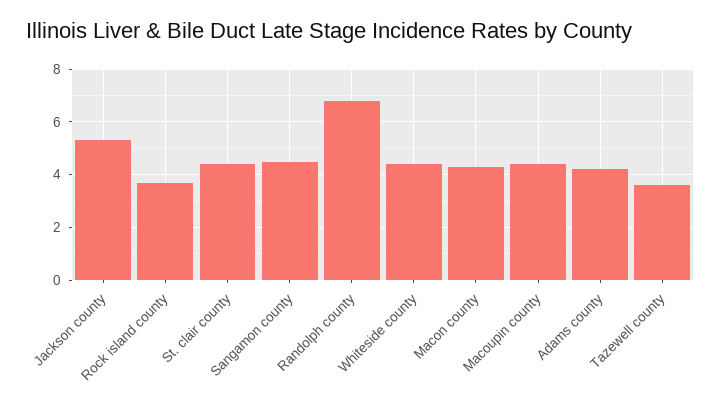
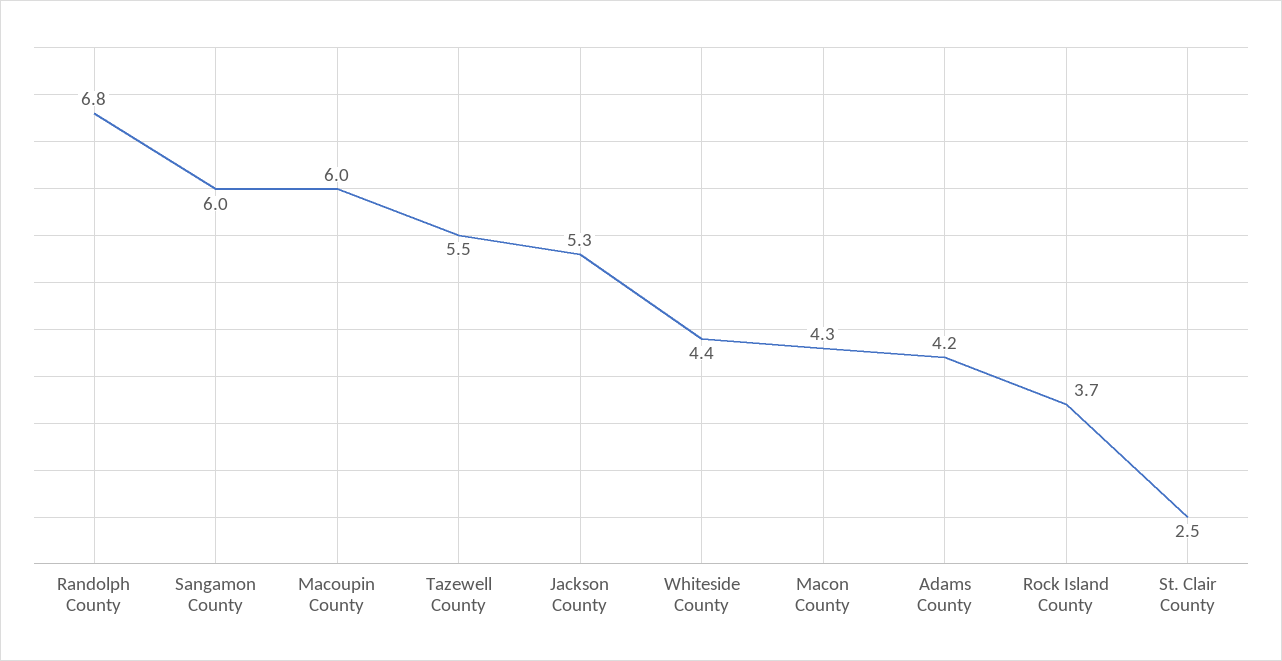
St. clair county: 4.5 -> 2.5
Sangamon county: 4.5 -> 6
Macoupin county: 4.5 -> 6
Tazewell county: 3.5 -> 5.5

